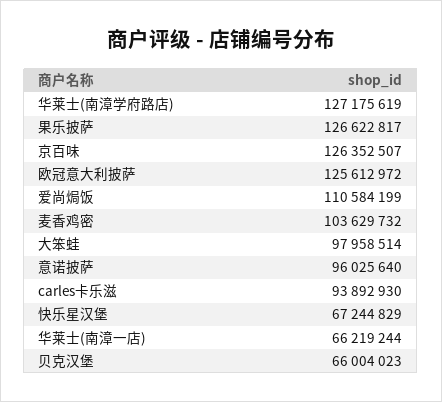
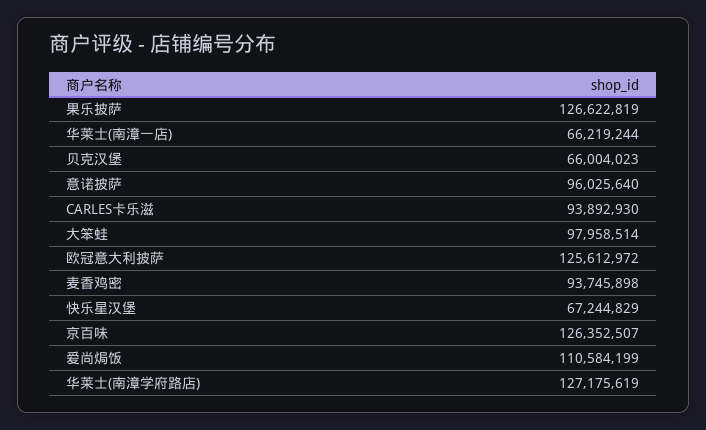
果乐披萨: 126622817 -> 126622819
麦香鸡密: 103629732 -> 93745898

